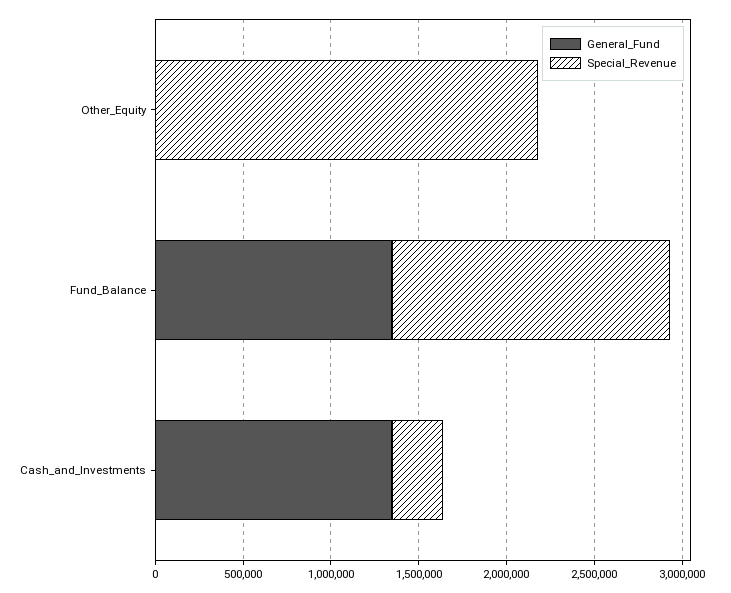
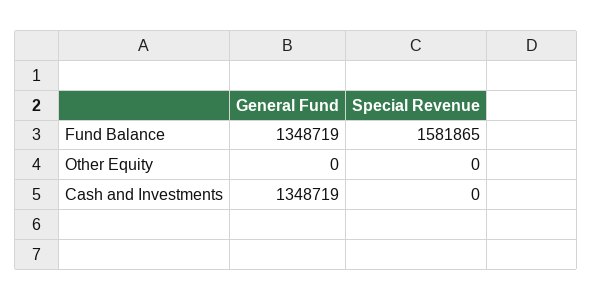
Special_Revenue, Other_Equity: 2200000 -> 0
Special_Revenue, Cash_and_Investments: 300000 -> 0

